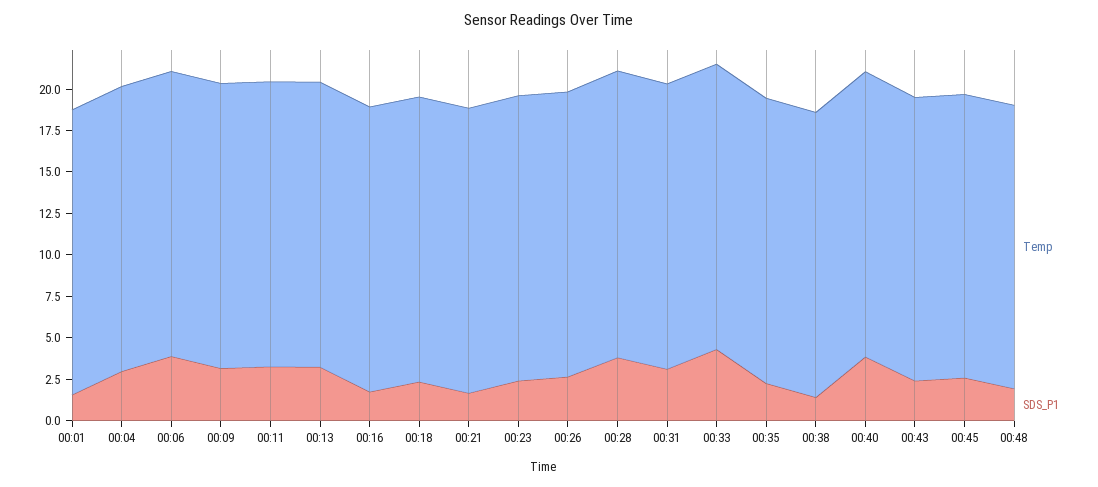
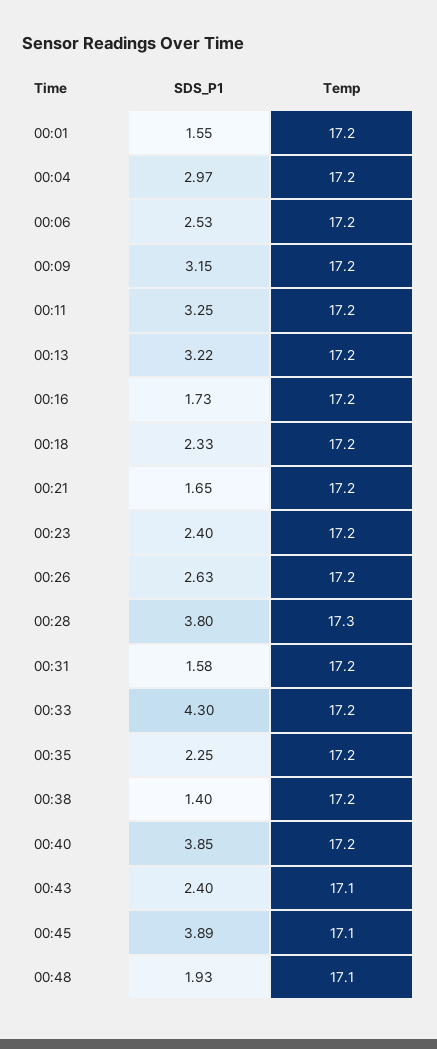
SDS_P1, 00:06: 4 -> 2.53
SDS_P1, 00:31: 3 -> 1.58
SDS_P1, 00:45: 2.5 -> 3.89

